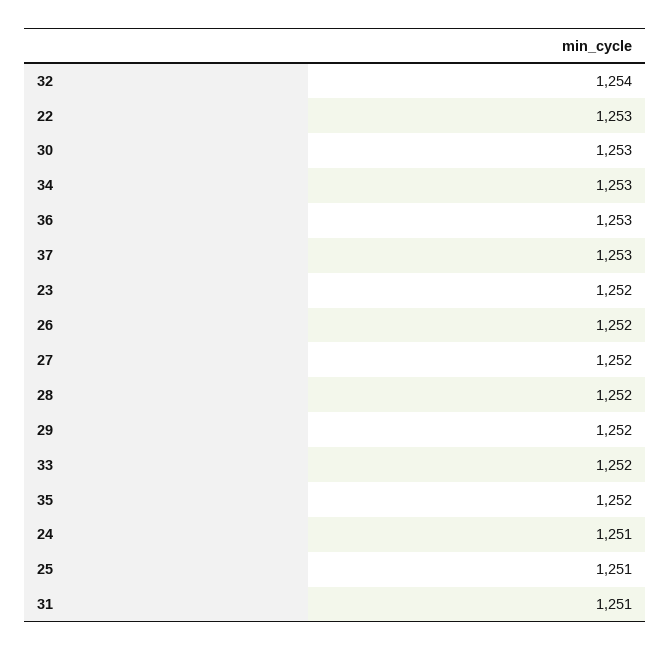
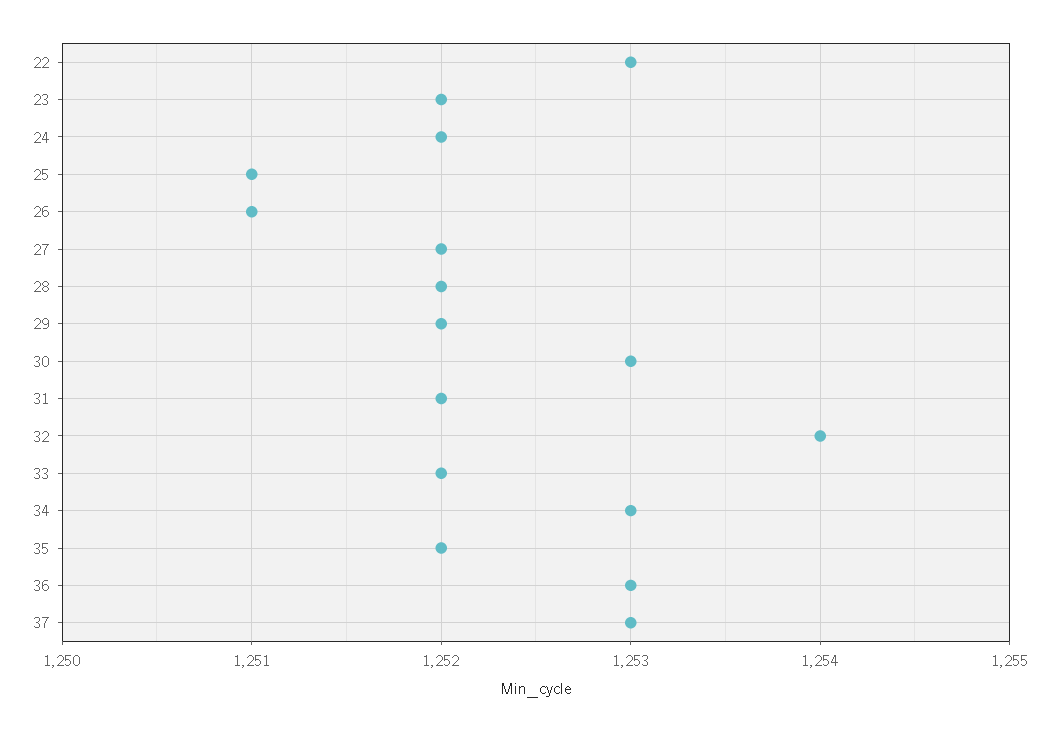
26: 1252 -> 1251
24: 1251 -> 1252
31: 1251 -> 1252

